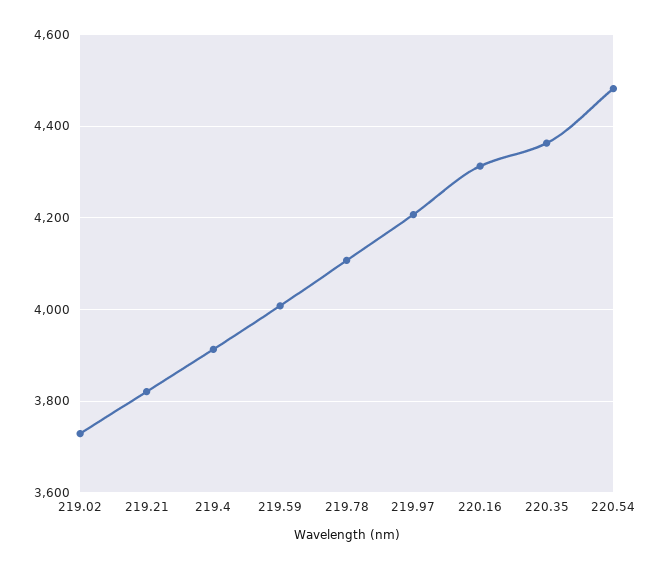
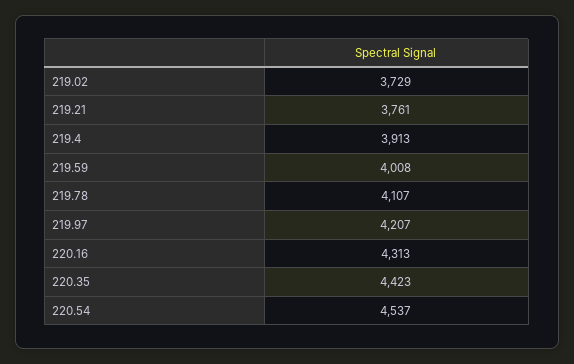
219.21: 3820 -> 3761
220.35: 4360 -> 4423
220.54: 4480 -> 4537

